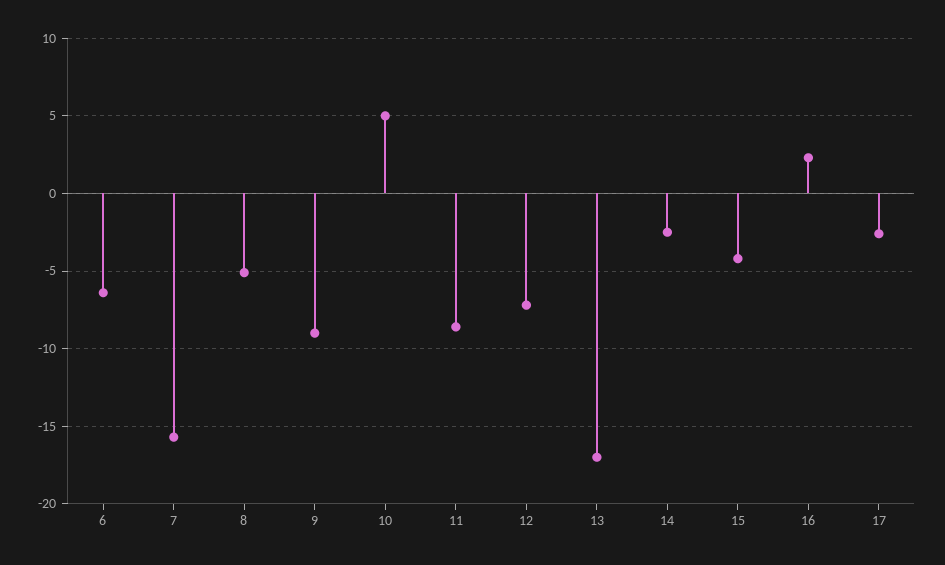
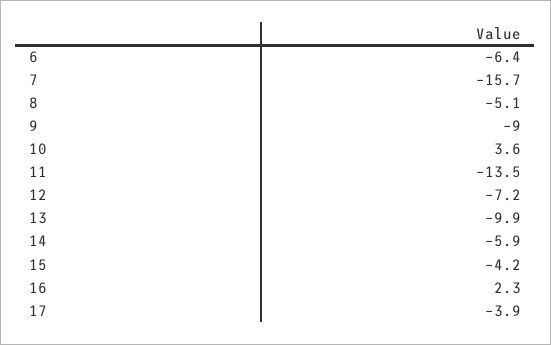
10: 5 -> 3.6
11: -8.5 -> -13.5
13: -17 -> -9.9
14: -2.5 -> -5.9
17: -2.5 -> -3.9

